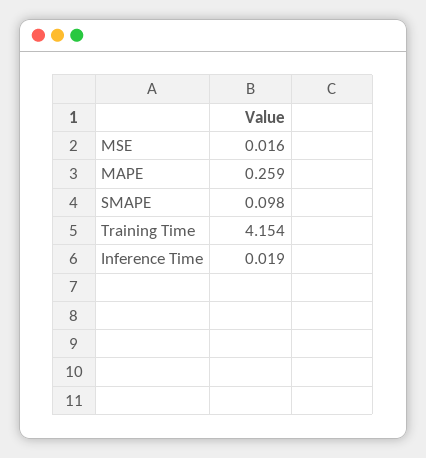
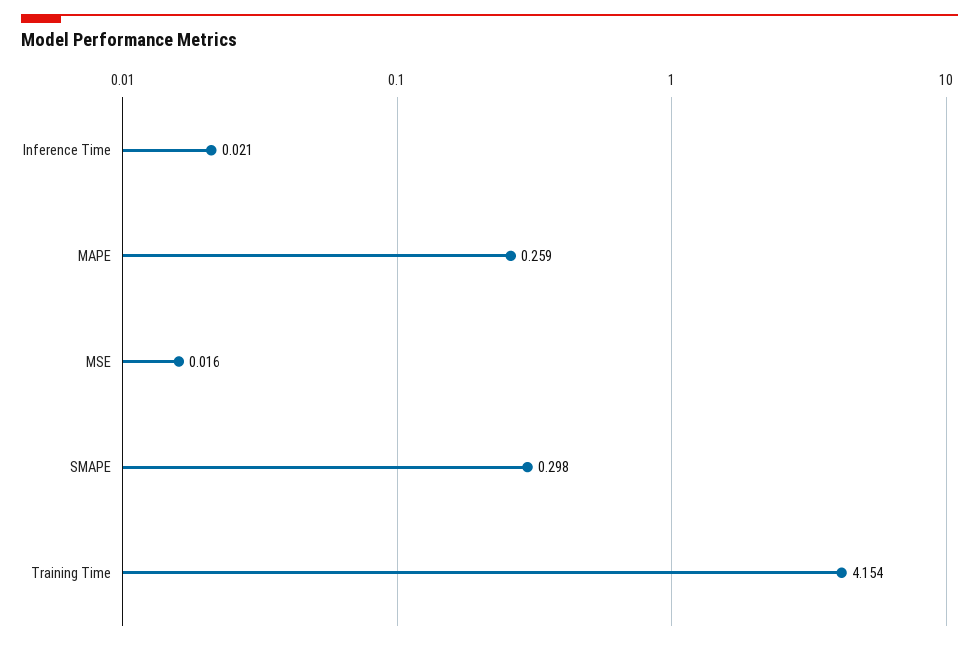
SMAPE: 0.098 -> 0.298
Inference Time: 0.019 -> 0.021

